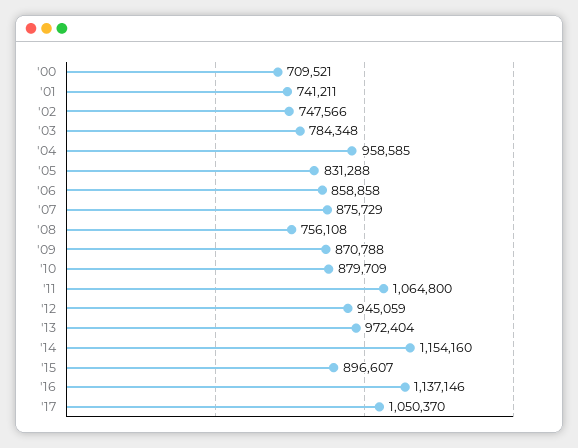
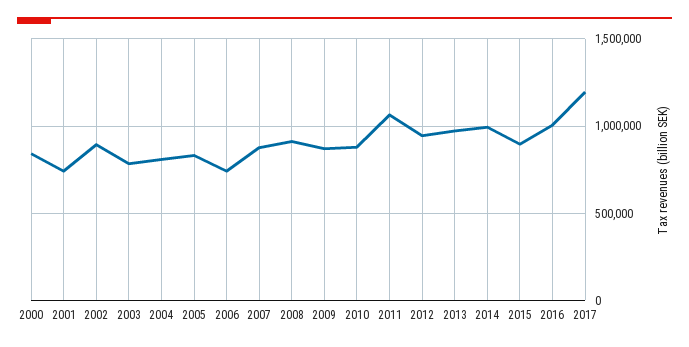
'00: 709521 -> 850000
'02: 747566 -> 900000
'04: 958585 -> 800000
'06: 858858 -> 750000
'08: 756108 -> 900000
'14: 1154160 -> 1000000
'16: 1137146 -> 1000000
'17: 1050370 -> 1200000

